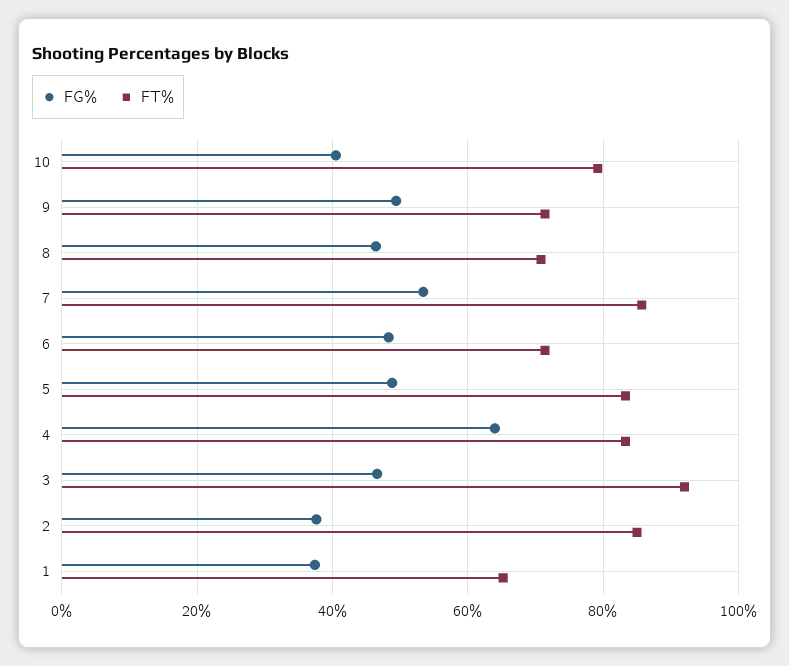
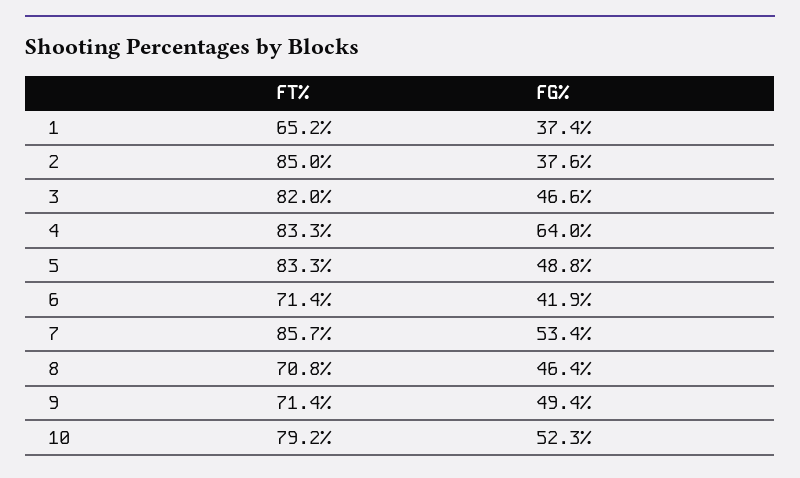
FG%, 10: 40 -> 52.3
FG%, 6: 48 -> 41.9
FT%, 3: 92 -> 82

